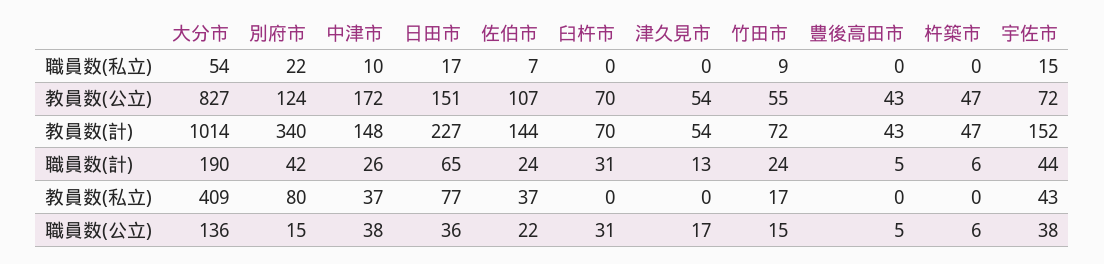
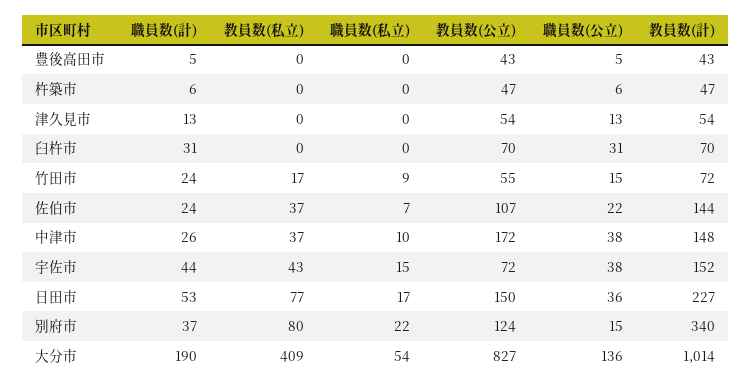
日田市, 教員数(公立): 151 -> 150
別府市, 職員数(計): 42 -> 37
日田市, 職員数(計): 65 -> 53
津久見市, 職員数(公立): 17 -> 13

